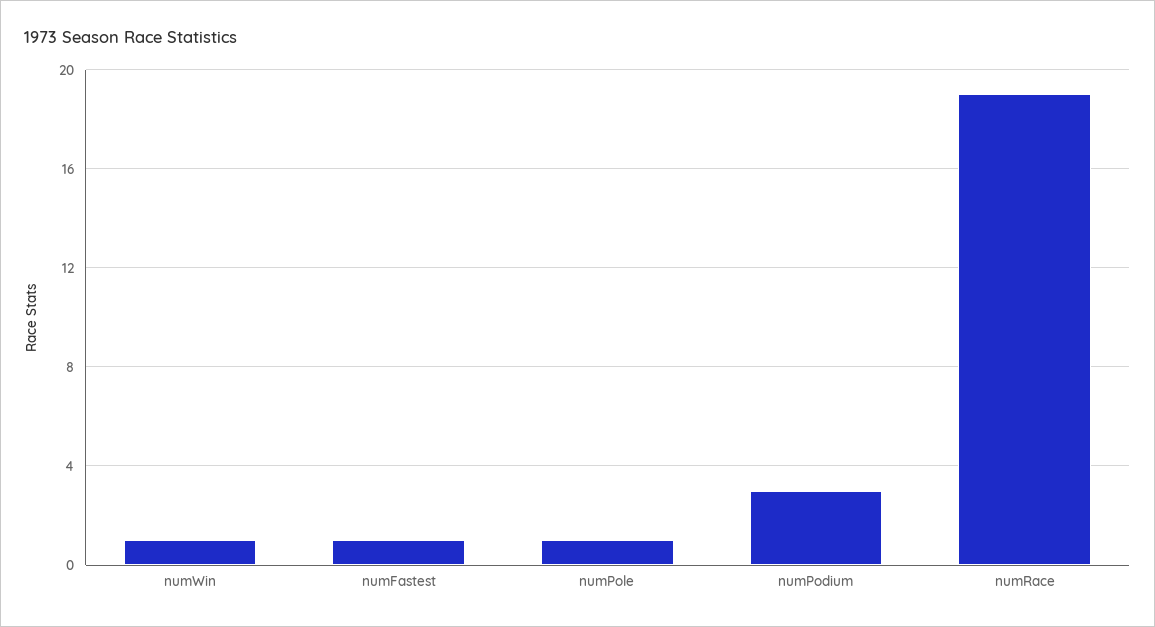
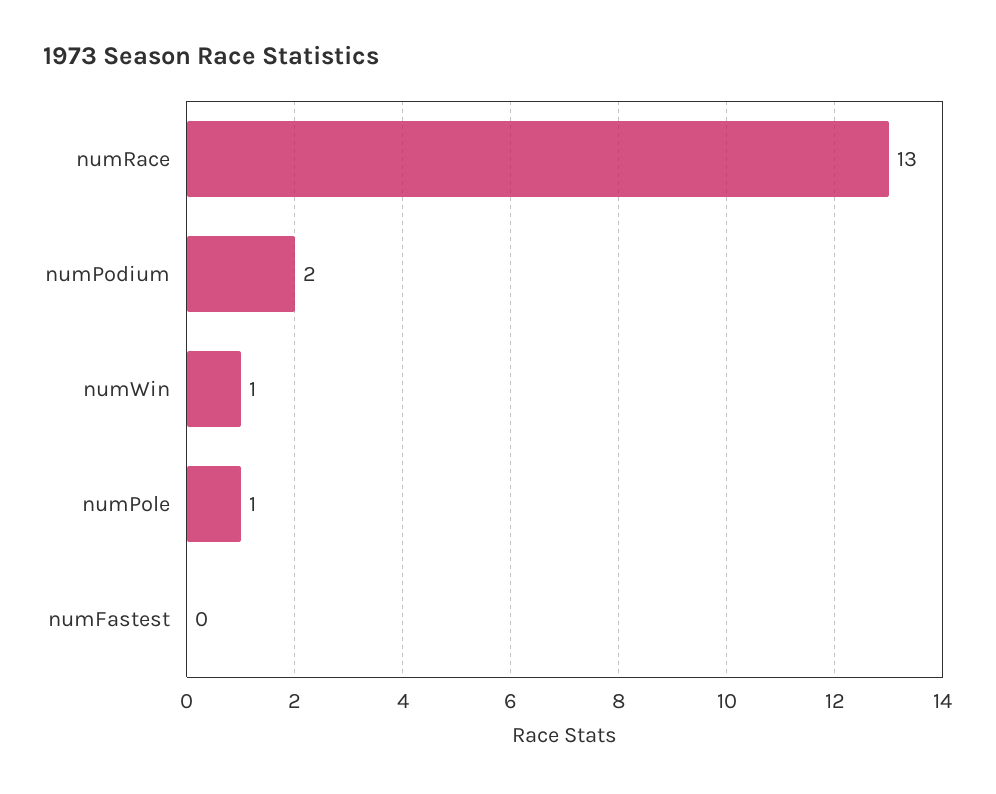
numFastest: 1 -> 0
numPodium: 3 -> 2
numRace: 19 -> 13

